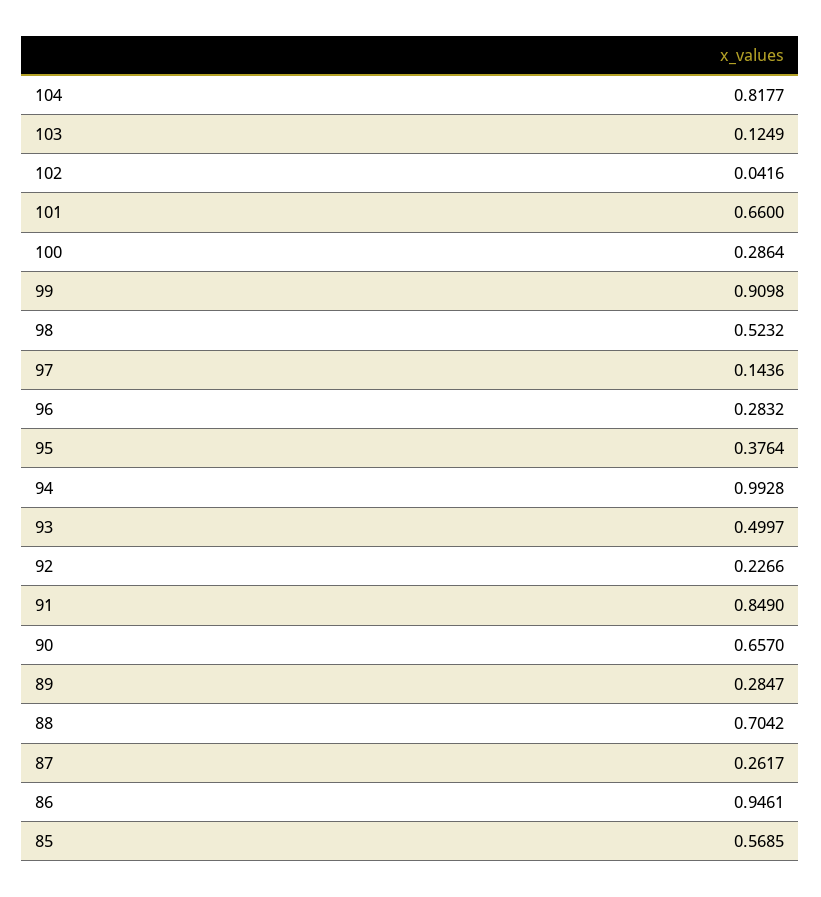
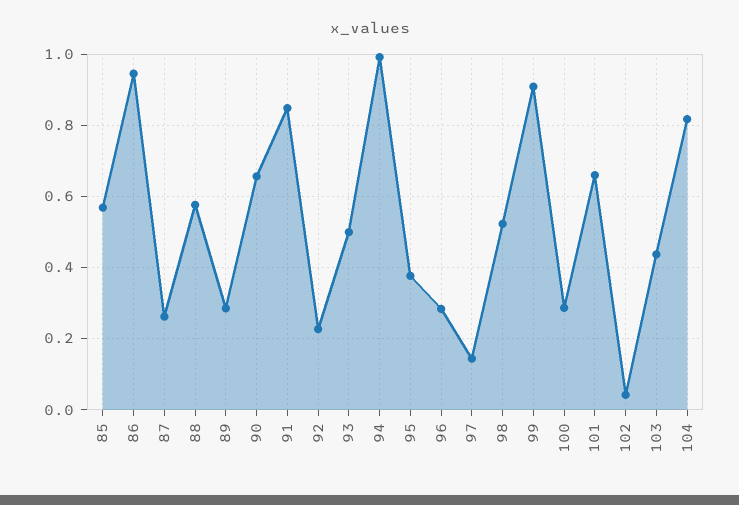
103: 0.1249 -> 0.44
88: 0.7042 -> 0.58

